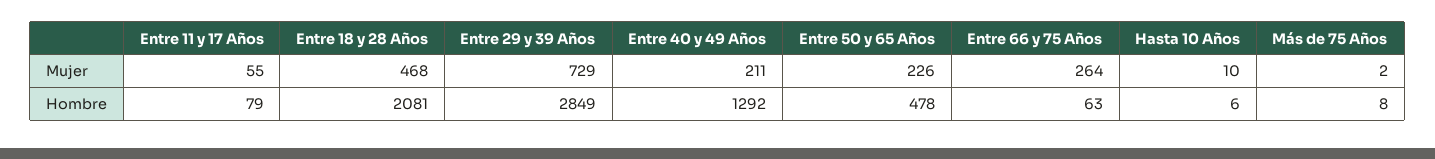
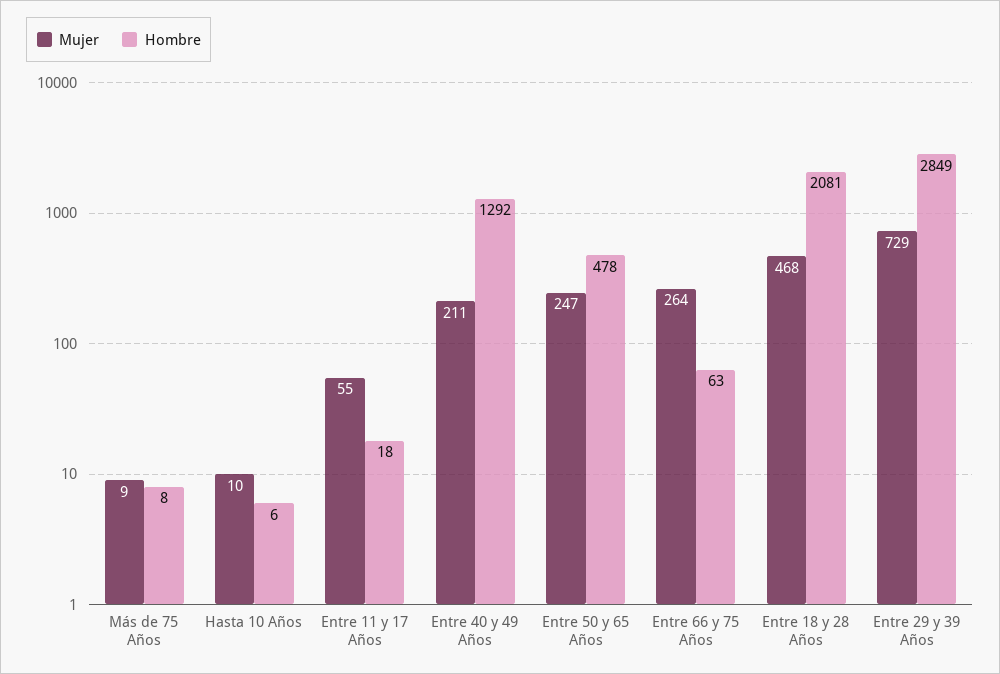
Mujer, Entre 50 y 65 Años: 226 -> 247
Mujer, Más de 75 Años: 2 -> 9
Hombre, Entre 11 y 17 Años: 79 -> 18

